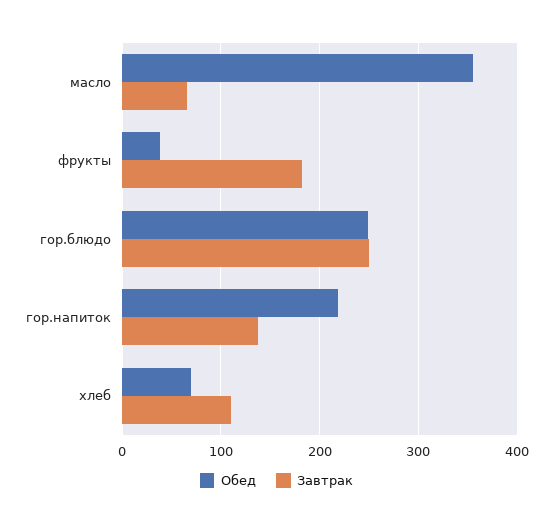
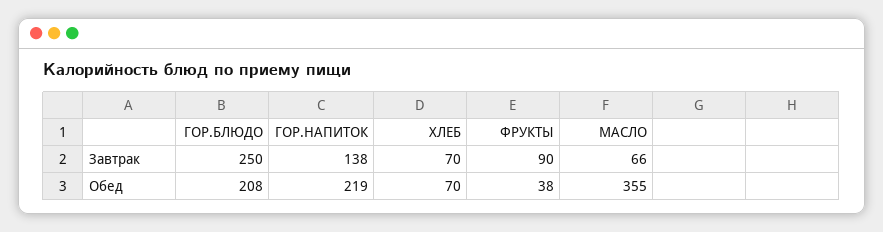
Завтрак, фрукты: 180 -> 90
Обед, гор.блюдо: 250 -> 208
Завтрак, хлеб: 110 -> 70

